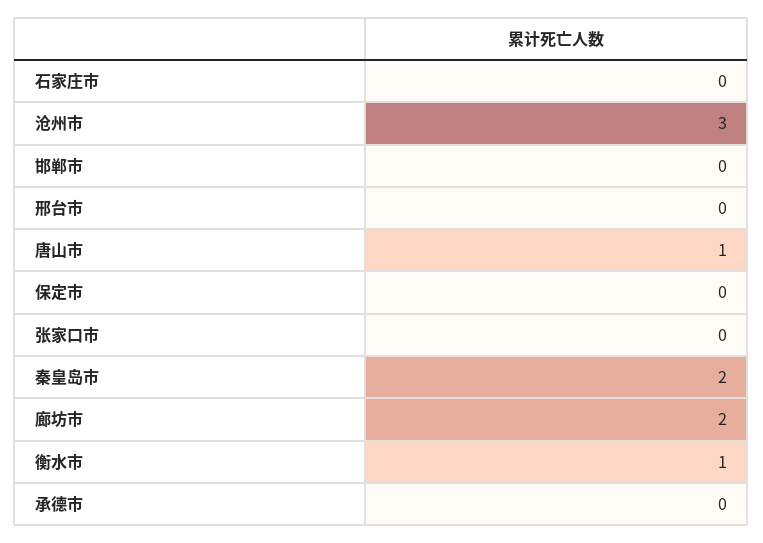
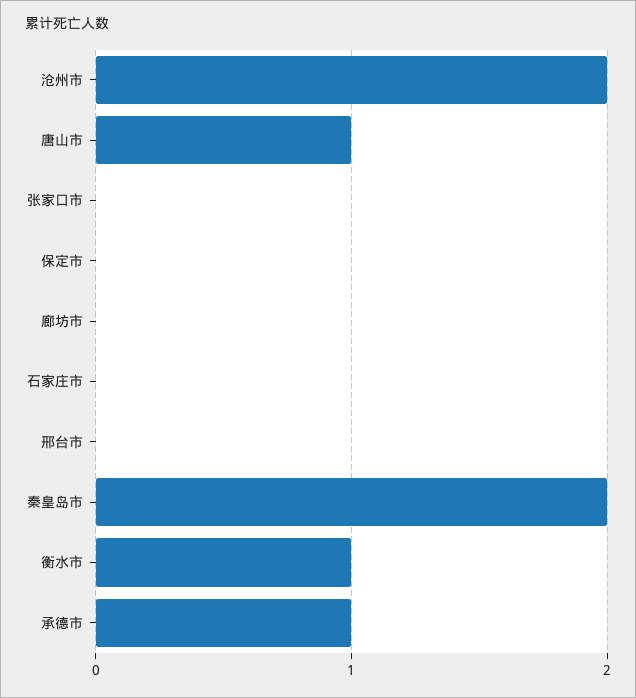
沧州市: 3 -> 2
邯郸市: 0 -> none
廊坊市: 2 -> 0
承德市: 0 -> 1

